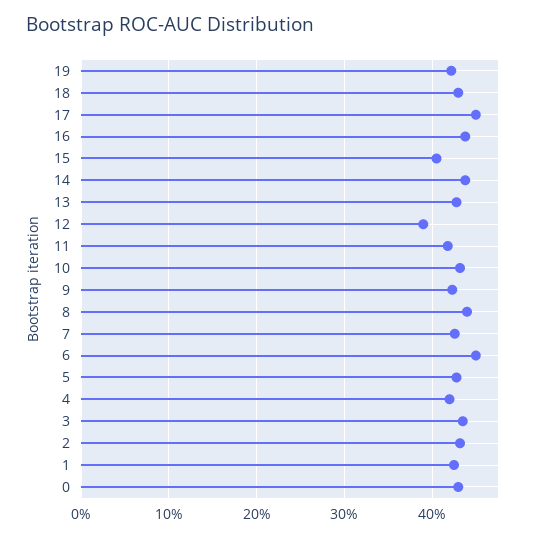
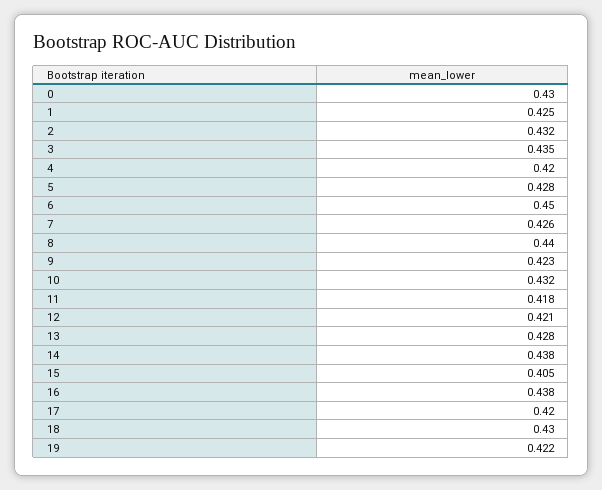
17: 0.45 -> 0.42
12: 0.39 -> 0.421

